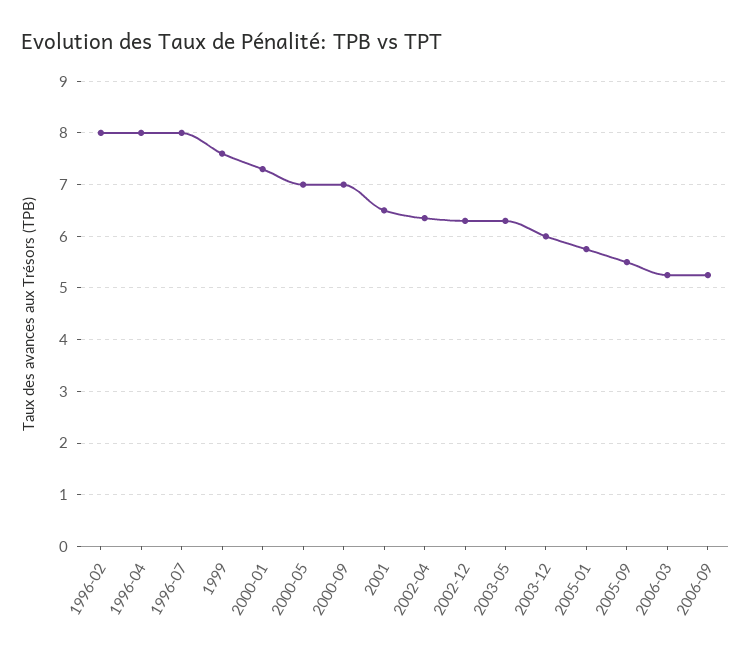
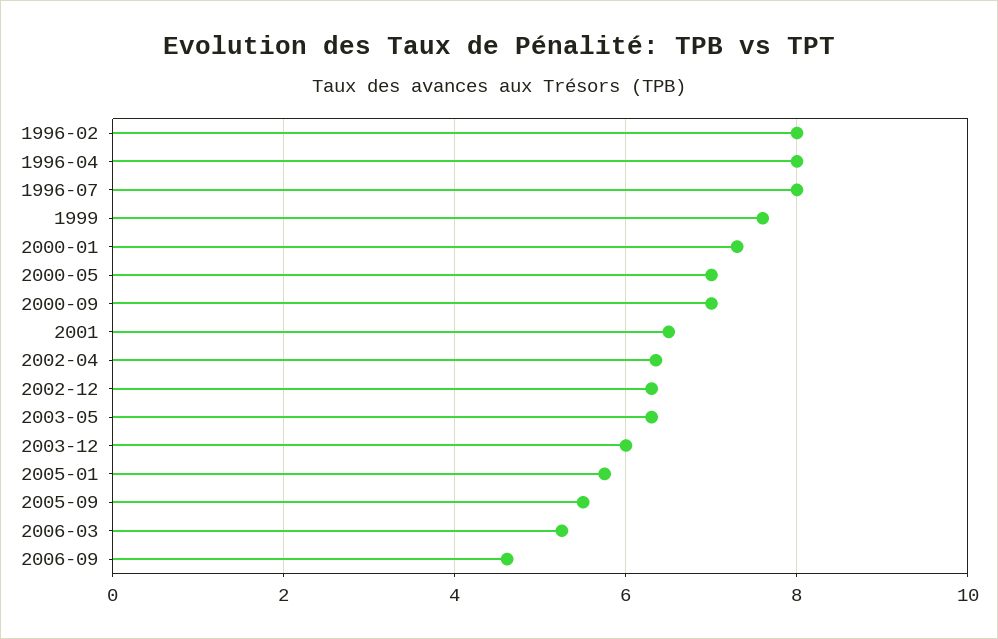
2006-09: 5.2 -> 4.6

